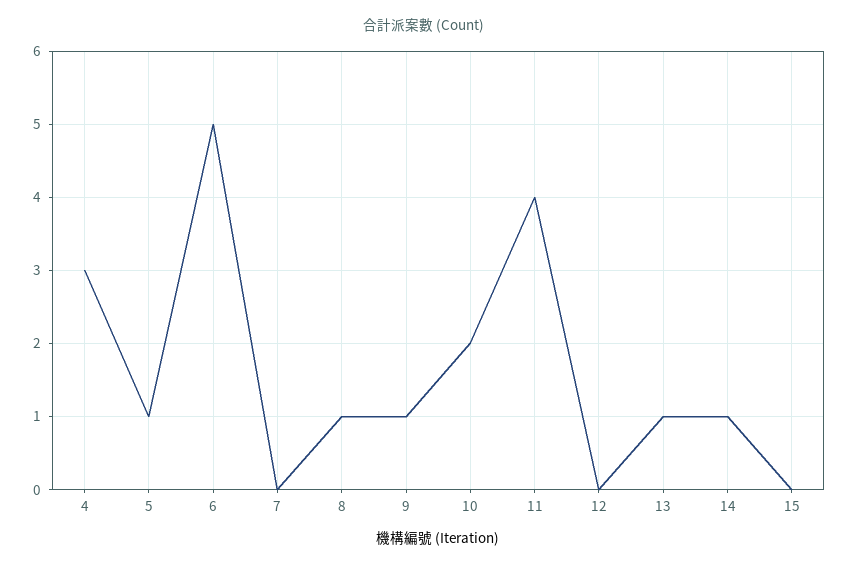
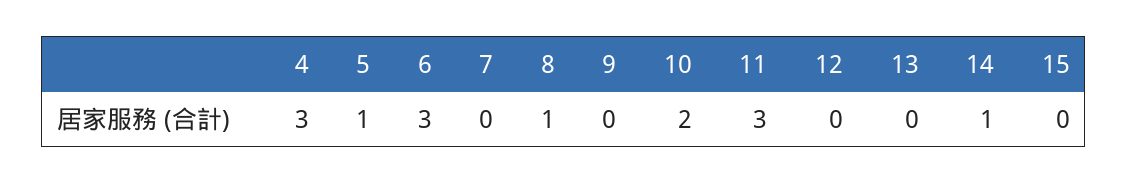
6: 5 -> 3
9: 1 -> 0
11: 4 -> 3
13: 1 -> 0

